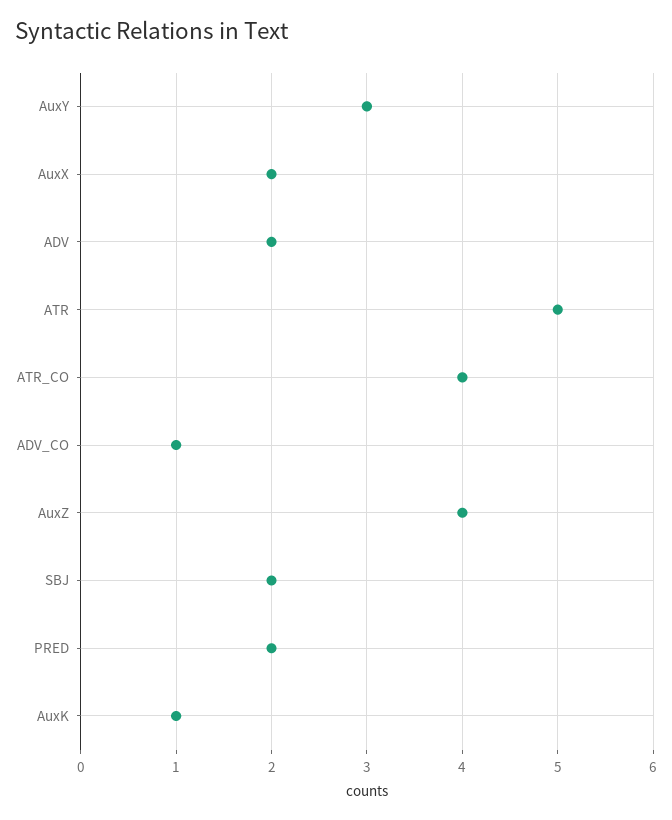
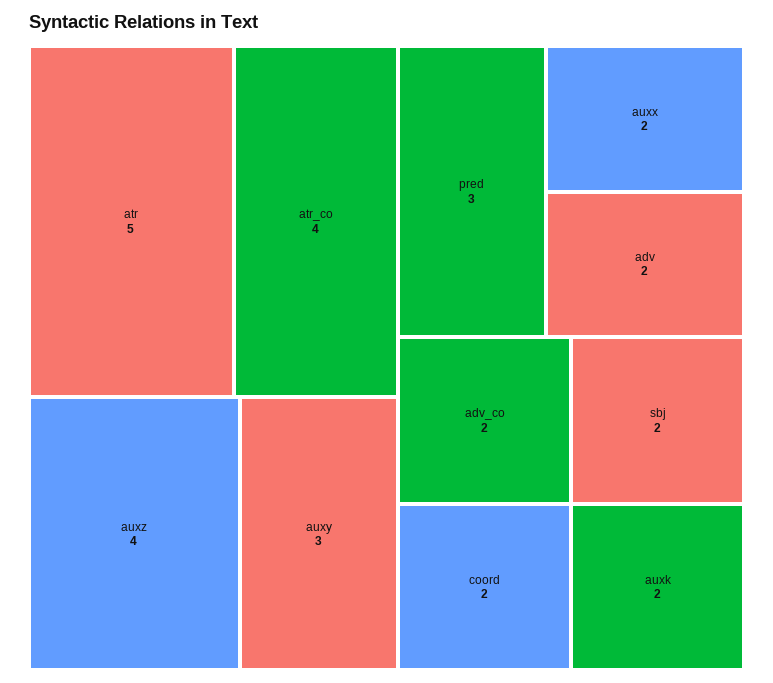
ADV_CO: 1 -> 2
PRED: 2 -> 3
AuxK: 1 -> 2
coord: none -> 2

